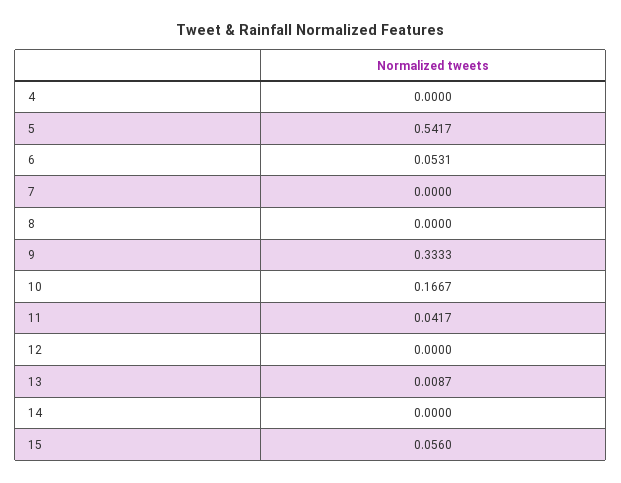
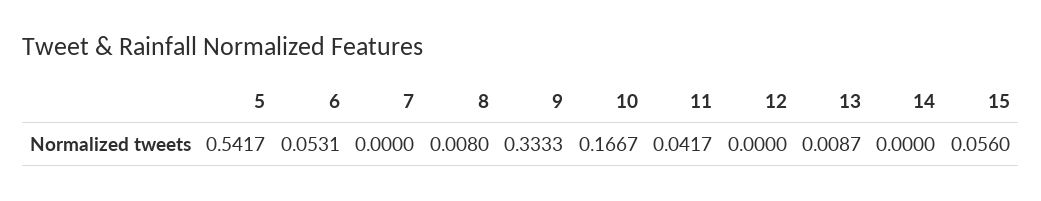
4: 0 -> none
8: 0 -> 0.008

